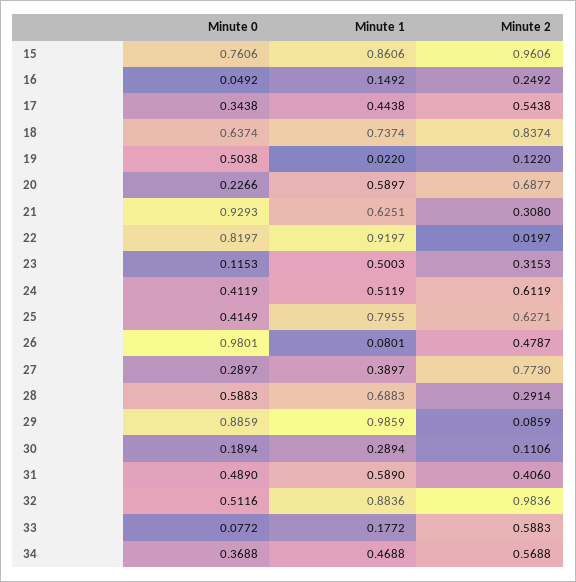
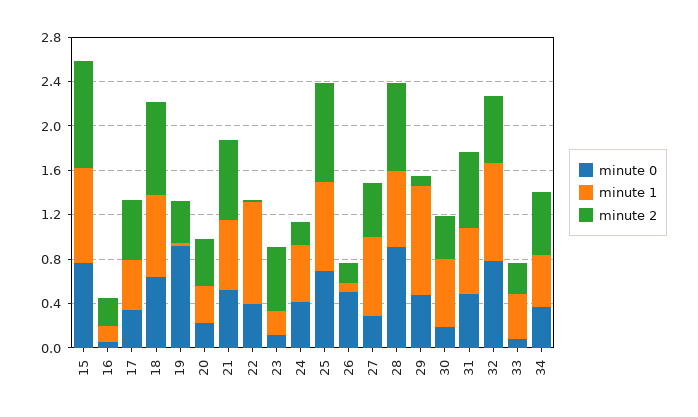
Minute 0, 19: 0.5038 -> 0.9
Minute 2, 19: 0.122 -> 0.4
Minute 1, 20: 0.5897 -> 0.3
Minute 2, 20: 0.6877 -> 0.4
Minute 0, 21: 0.9293 -> 0.5
Minute 2, 21: 0.308 -> 0.7
Minute 0, 22: 0.8197 -> 0.4
Minute 1, 23: 0.5003 -> 0.2
Minute 2, 23: 0.3153 -> 0.6
Minute 2, 24: 0.6119 -> 0.2
Minute 0, 25: 0.4149 -> 0.7
Minute 2, 25: 0.6271 -> 0.9
Minute 0, 26: 0.9801 -> 0.5
Minute 2, 26: 0.4787 -> 0.2
Minute 1, 27: 0.3897 -> 0.7
Minute 2, 27: 0.773 -> 0.5
Minute 0, 28: 0.5883 -> 0.9
Minute 2, 28: 0.2914 -> 0.8
Minute 0, 29: 0.8859 -> 0.5
Minute 1, 30: 0.2894 -> 0.6
Minute 2, 30: 0.1106 -> 0.4
Minute 2, 31: 0.406 -> 0.7
Minute 0, 32: 0.5116 -> 0.8
Minute 2, 32: 0.9836 -> 0.6
Minute 1, 33: 0.1772 -> 0.4
Minute 2, 33: 0.5883 -> 0.3

